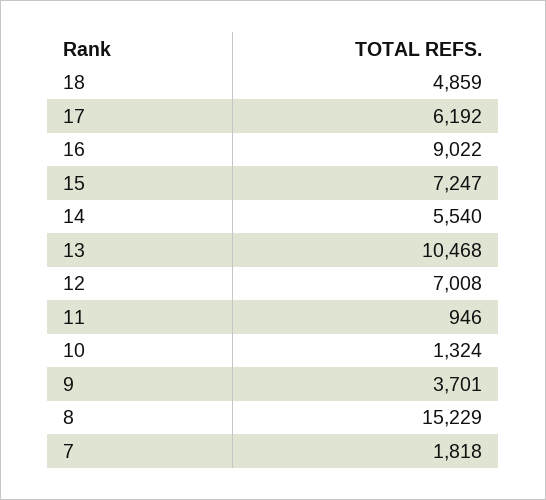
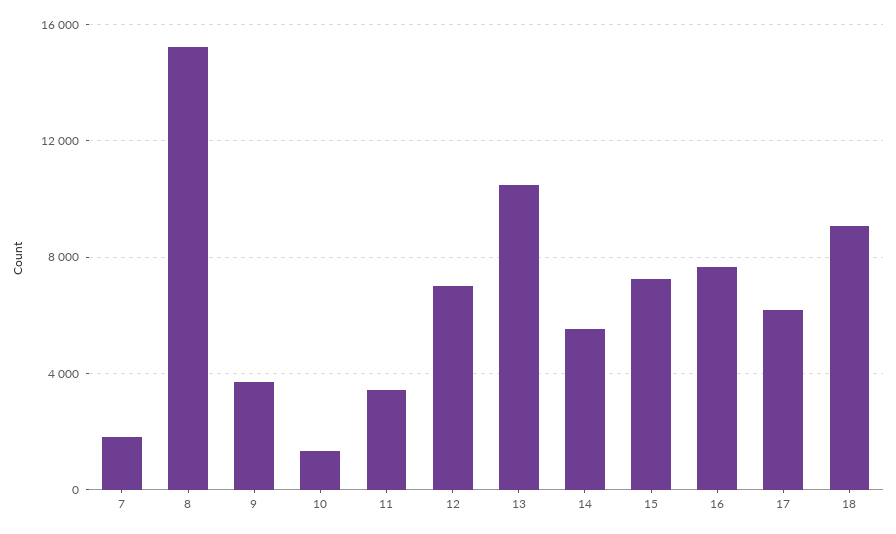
18: 4859 -> 9000
16: 9022 -> 7500
11: 946 -> 3500

